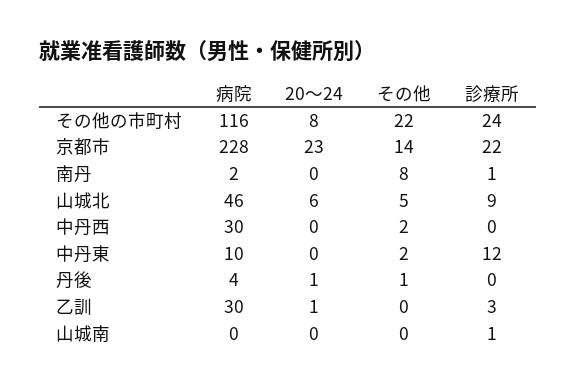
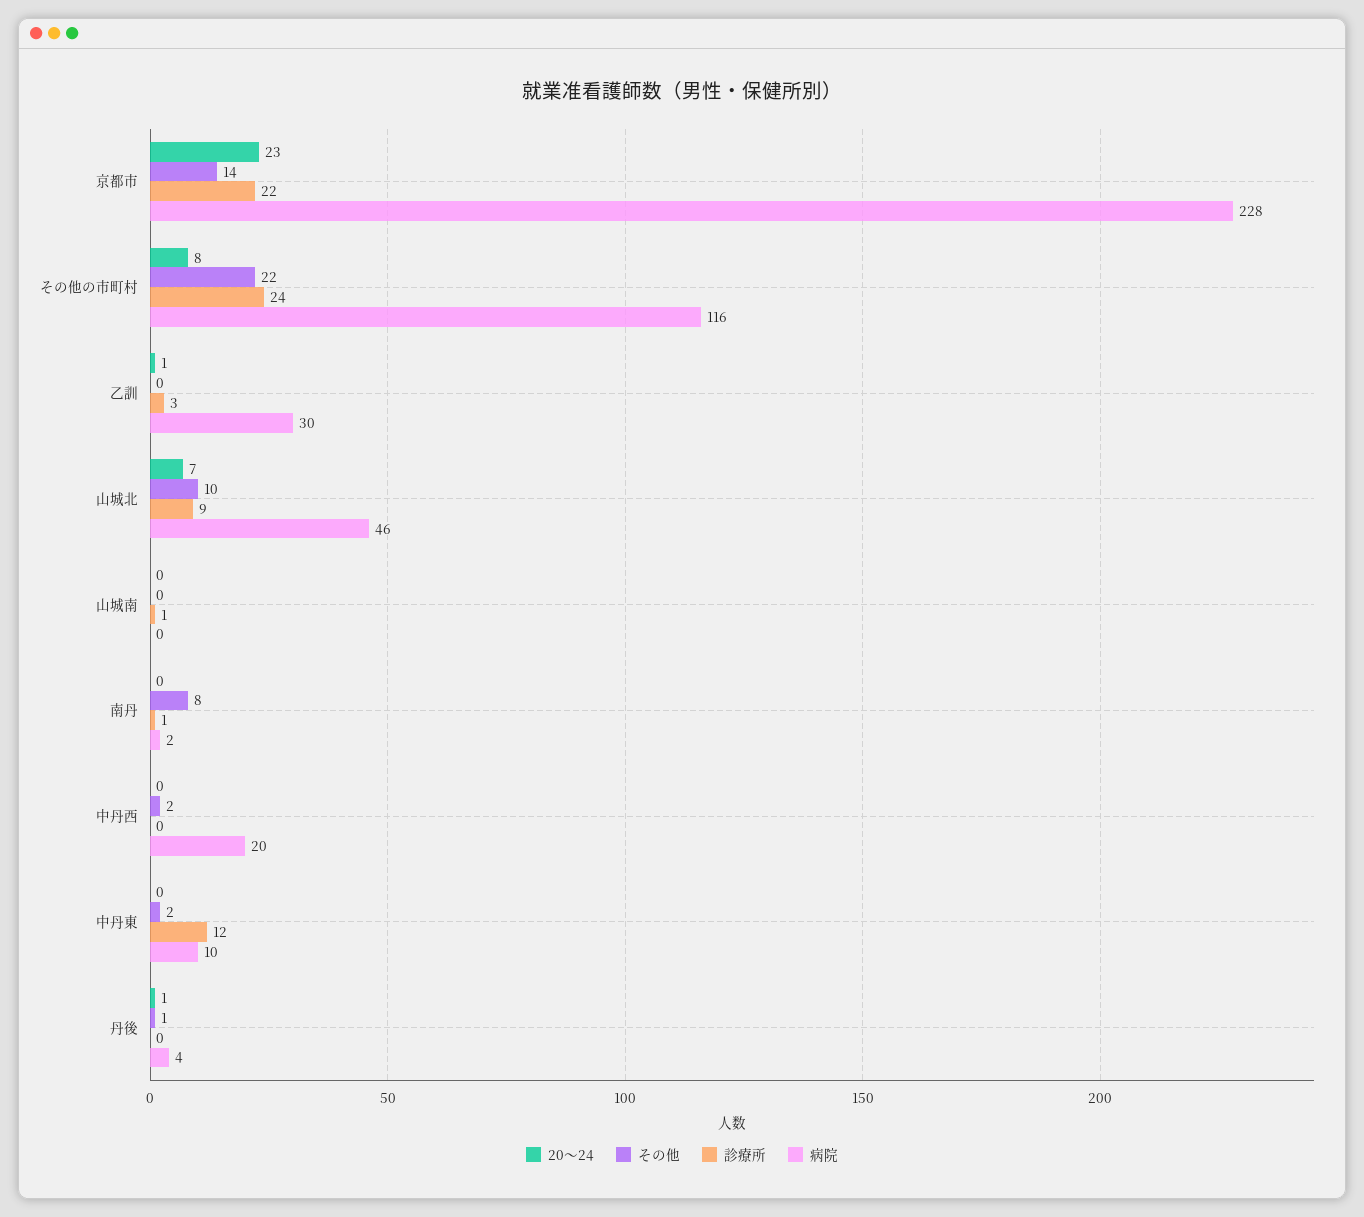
20～24, 山城北: 6 -> 7
その他, 山城北: 5 -> 10
病院, 中丹西: 30 -> 20

